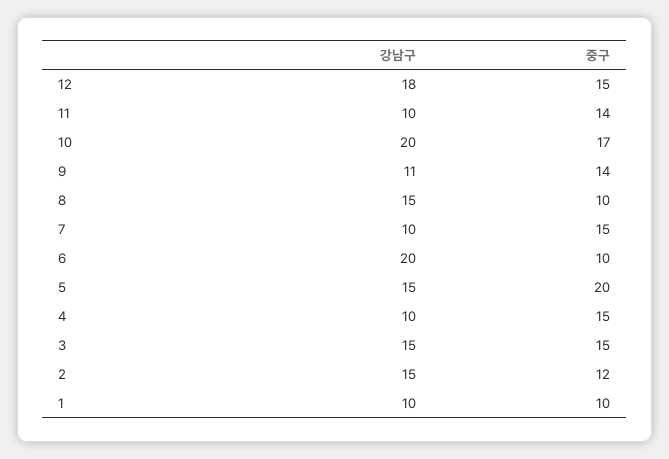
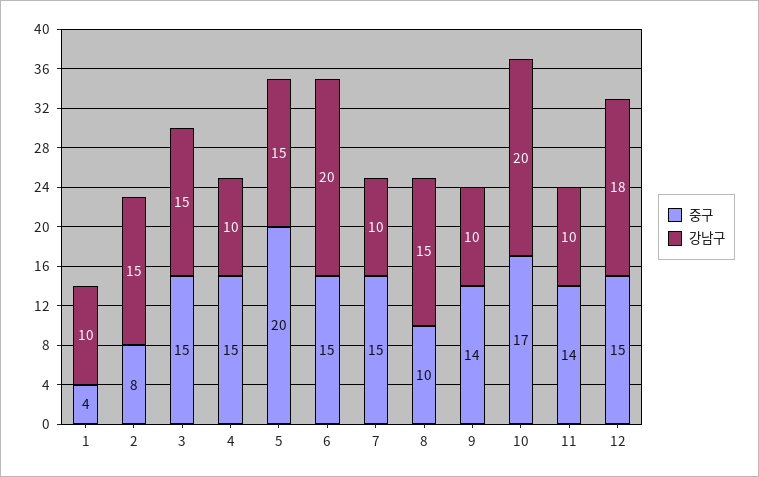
강남구, 9: 11 -> 10
중구, 6: 10 -> 15
중구, 2: 12 -> 8
중구, 1: 10 -> 4

